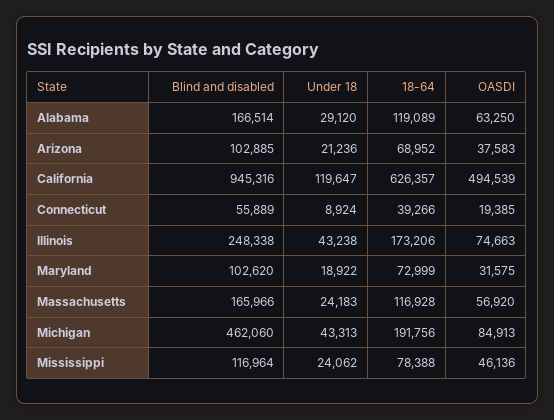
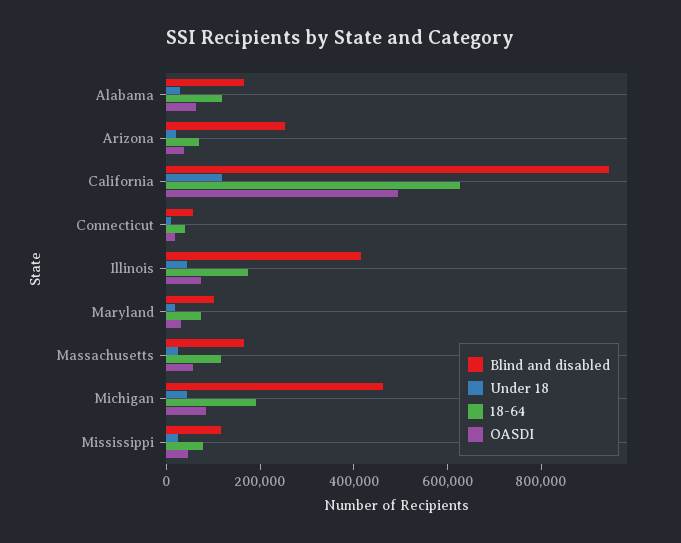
Blind and disabled, Arizona: 102885 -> 250000
Blind and disabled, Illinois: 248338 -> 400000

